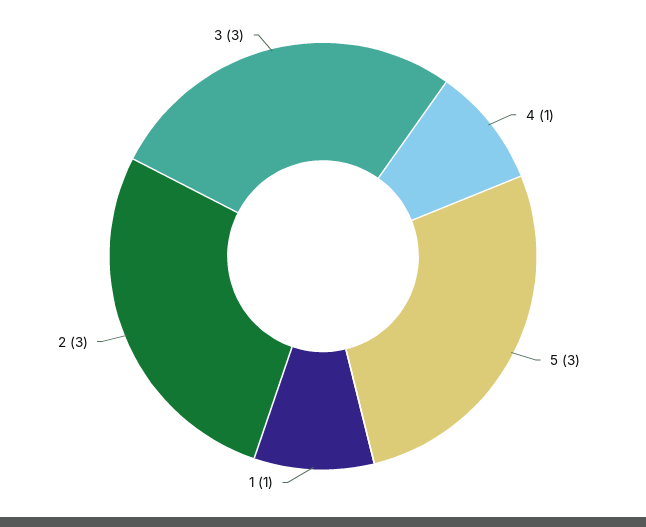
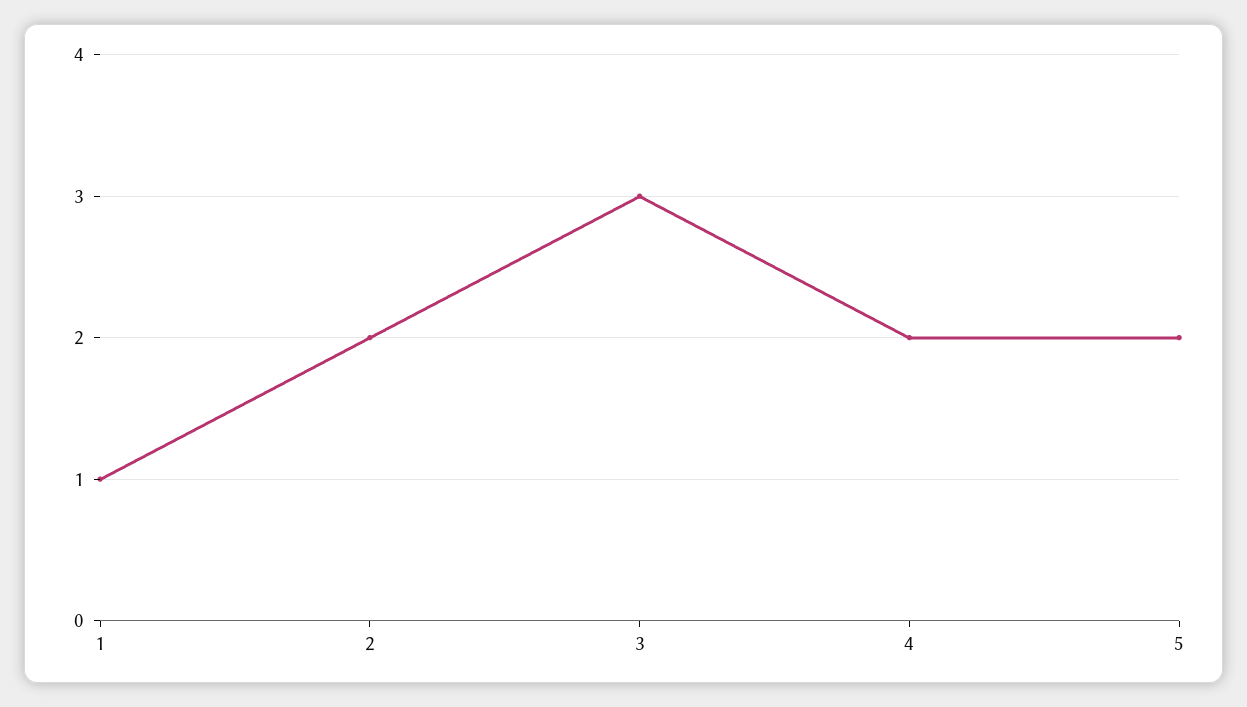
4: 1 -> 2
5: 3 -> 2
2: 3 -> 2

